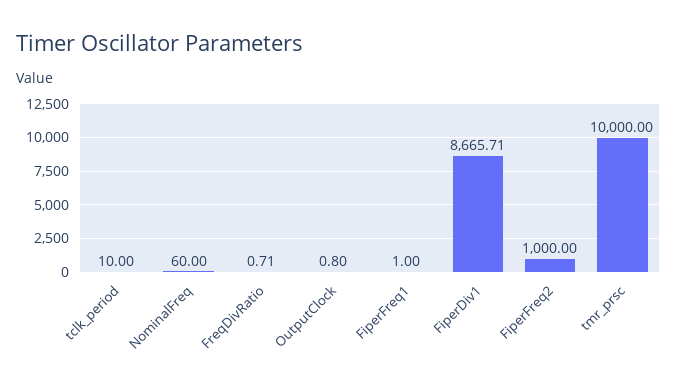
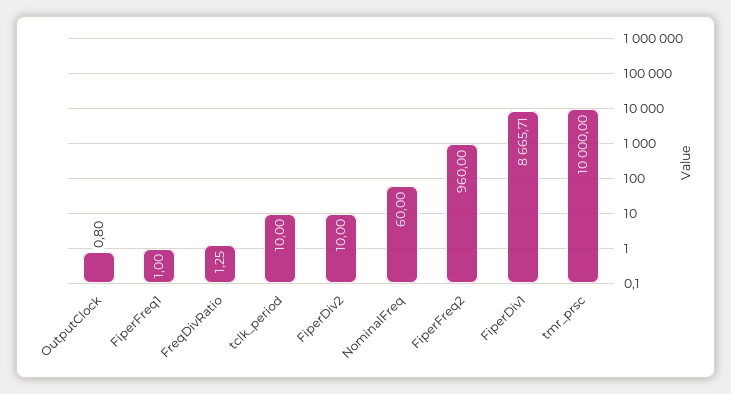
FreqDivRatio: 0.71 -> 1.25
FiperFreq2: 1000 -> 960
FiperDiv2: none -> 10

